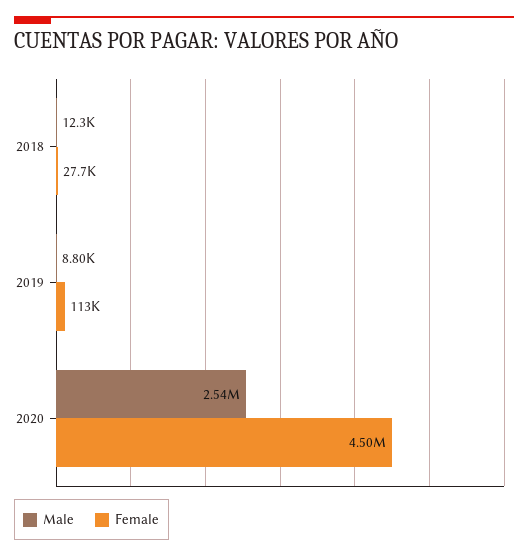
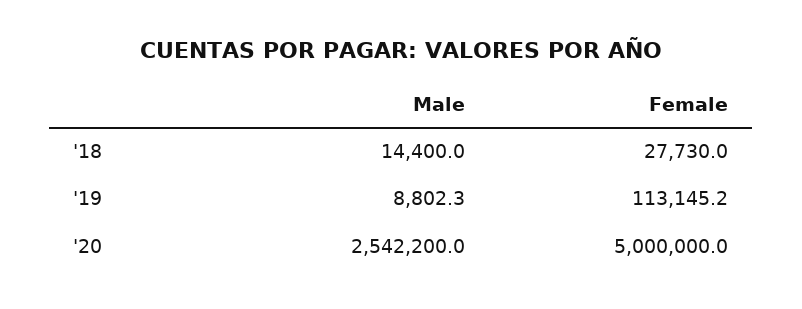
Male, 2018: 12300 -> 14400
Female, 2020: 4500000 -> 5000000

